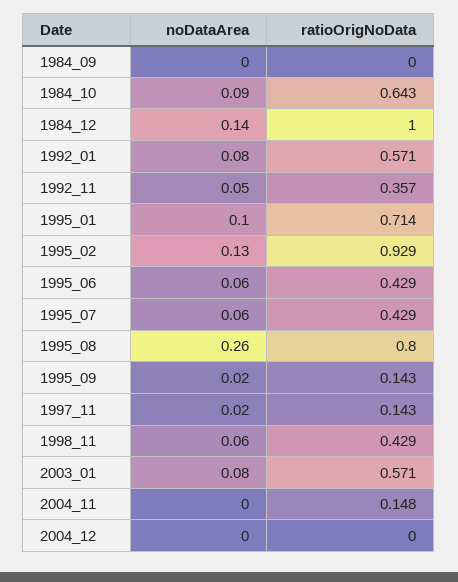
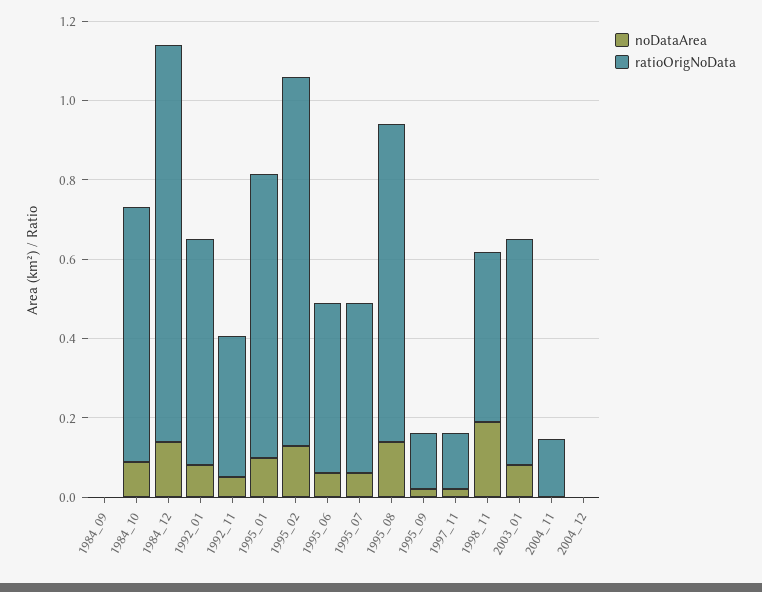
noDataArea, 1995_08: 0.26 -> 0.15
noDataArea, 1998_11: 0.06 -> 0.2

